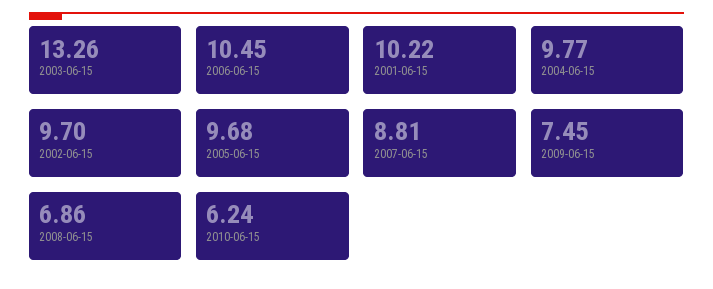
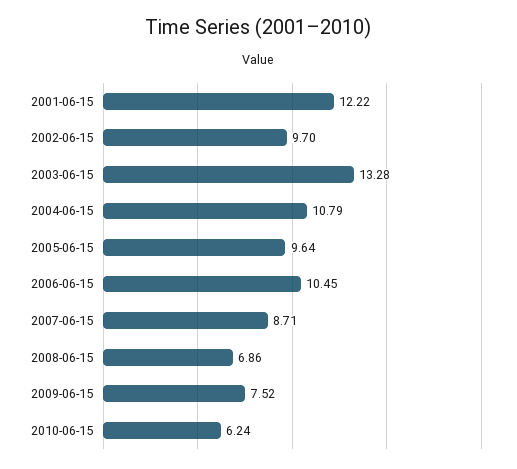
2003-06-15: 13.26 -> 13.28
2001-06-15: 10.22 -> 12.22
2004-06-15: 9.77 -> 10.79
2005-06-15: 9.68 -> 9.64
2007-06-15: 8.81 -> 8.71
2009-06-15: 7.45 -> 7.52

